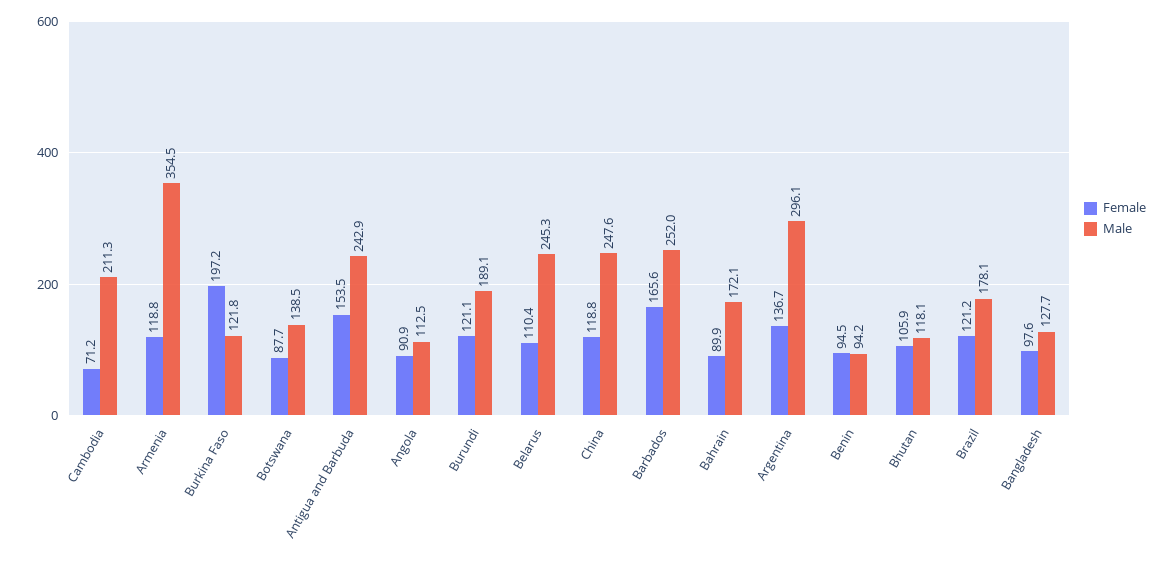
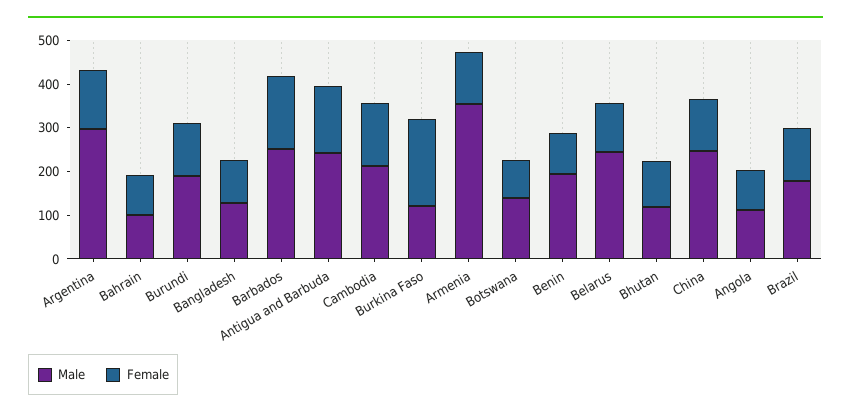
Female, Cambodia: 71.2 -> 140
Male, Bahrain: 172.1 -> 100
Male, Benin: 94.2 -> 200

